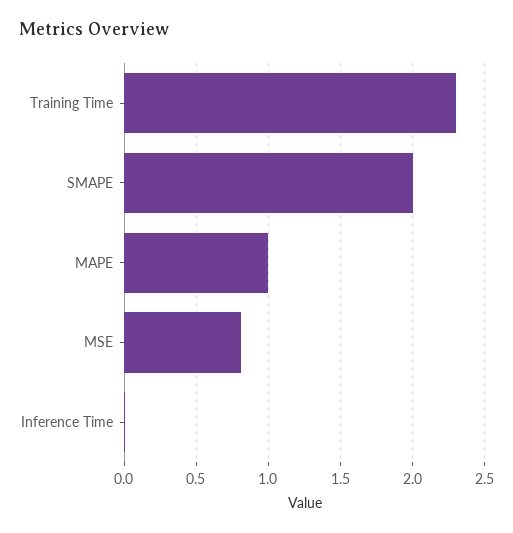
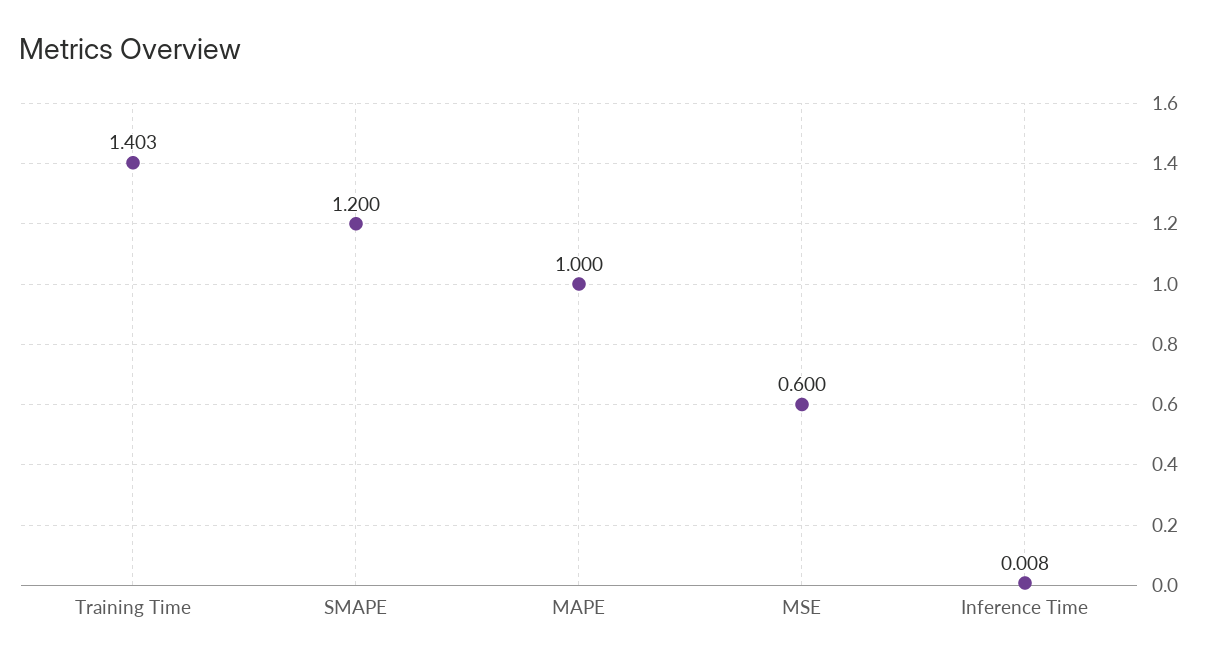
Training Time: 2.3 -> 1.403
SMAPE: 2 -> 1.2
MSE: 0.8 -> 0.6

